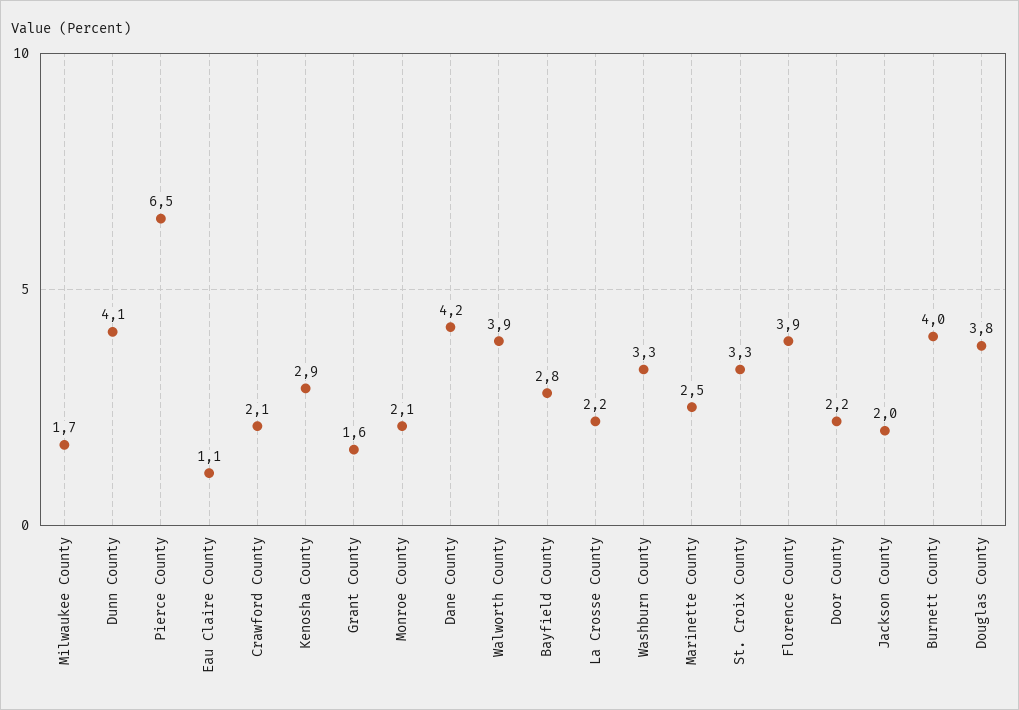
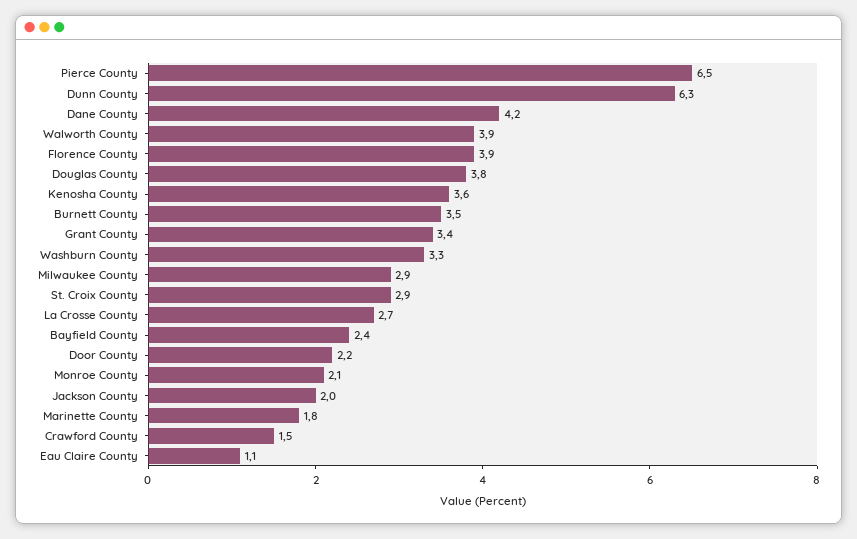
Milwaukee County: 1.7 -> 2.9
Dunn County: 4.1 -> 6.3
Crawford County: 2.1 -> 1.5
Kenosha County: 2.9 -> 3.6
Grant County: 1.6 -> 3.4
Bayfield County: 2.8 -> 2.4
La Crosse County: 2.2 -> 2.7
Marinette County: 2.5 -> 1.8
St. Croix County: 3.3 -> 2.9
Burnett County: 4 -> 3.5

